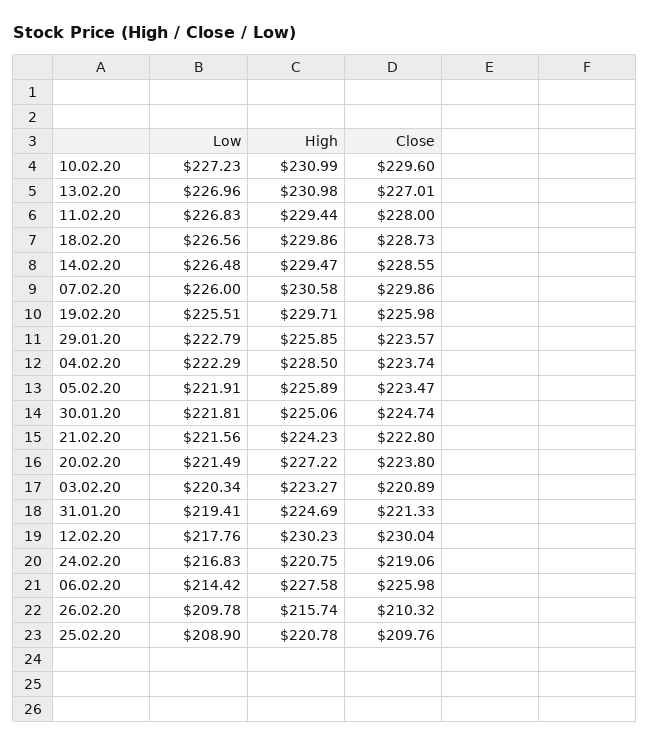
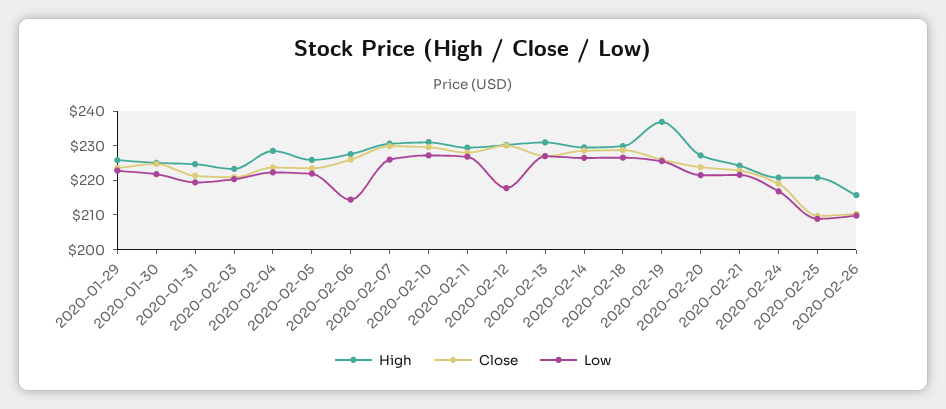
High, 19.02.20: 229.71 -> 237.5

